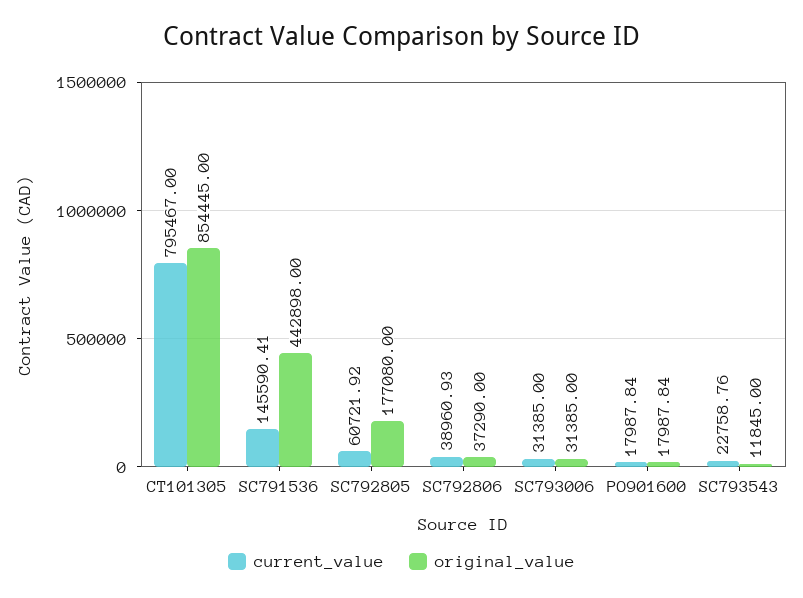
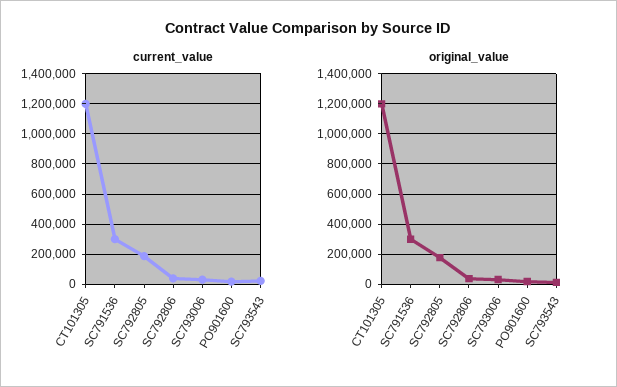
current_value, CT101305: 795467 -> 1200000
original_value, CT101305: 854445 -> 1200000
current_value, SC791536: 145590.41 -> 300000
original_value, SC791536: 442898 -> 300000
current_value, SC792805: 60721.92 -> 200000

